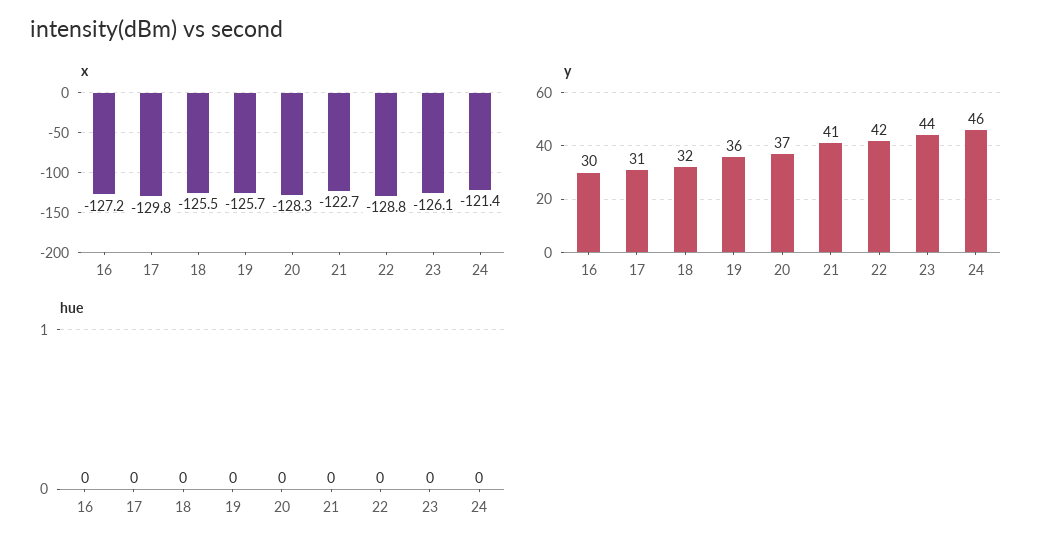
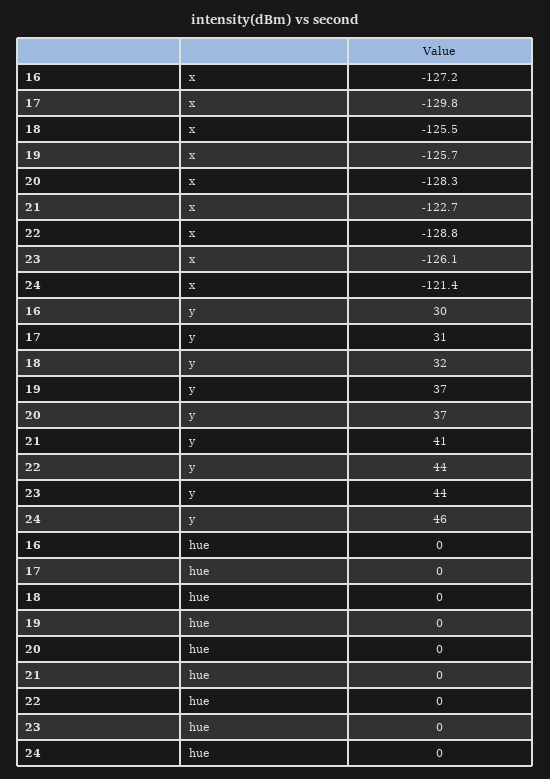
y, 19: 36 -> 37
y, 22: 42 -> 44

